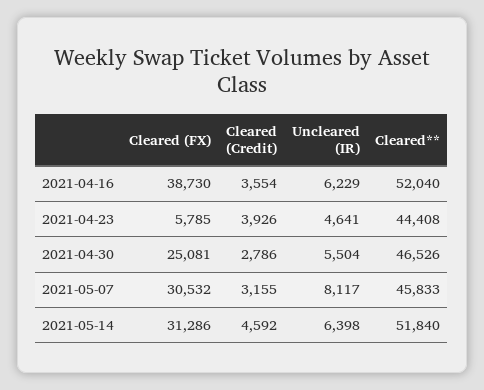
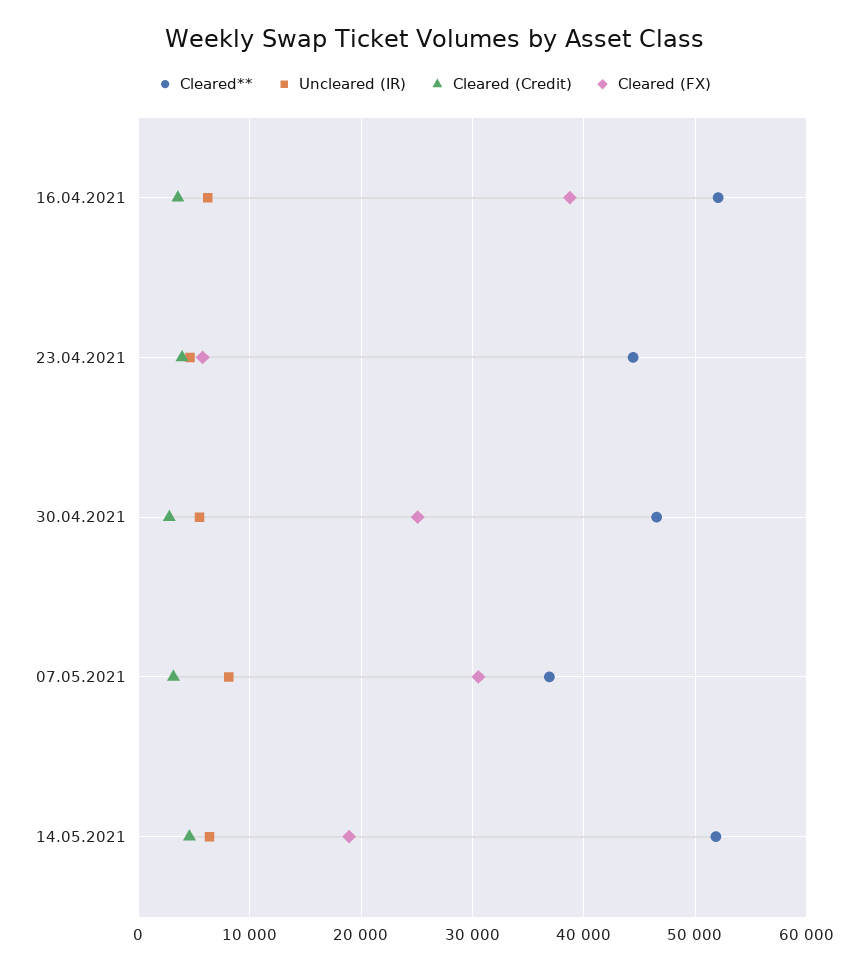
Cleared**, 2021-05-07: 45833 -> 37000
Cleared (FX), 2021-05-14: 31286 -> 19000

